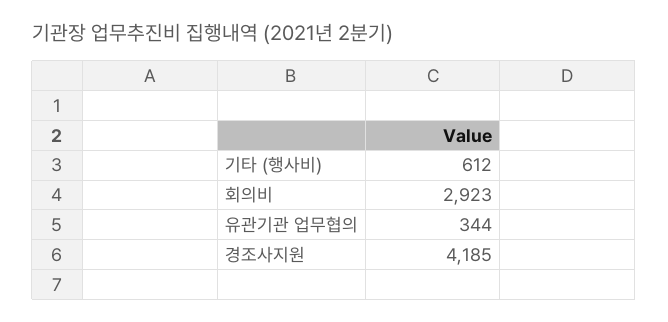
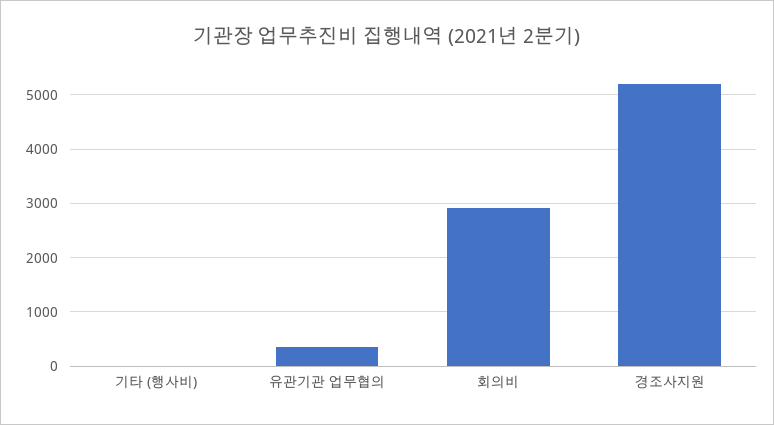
기타 (행사비): 612 -> 0
경조사지원: 4185 -> 5200

